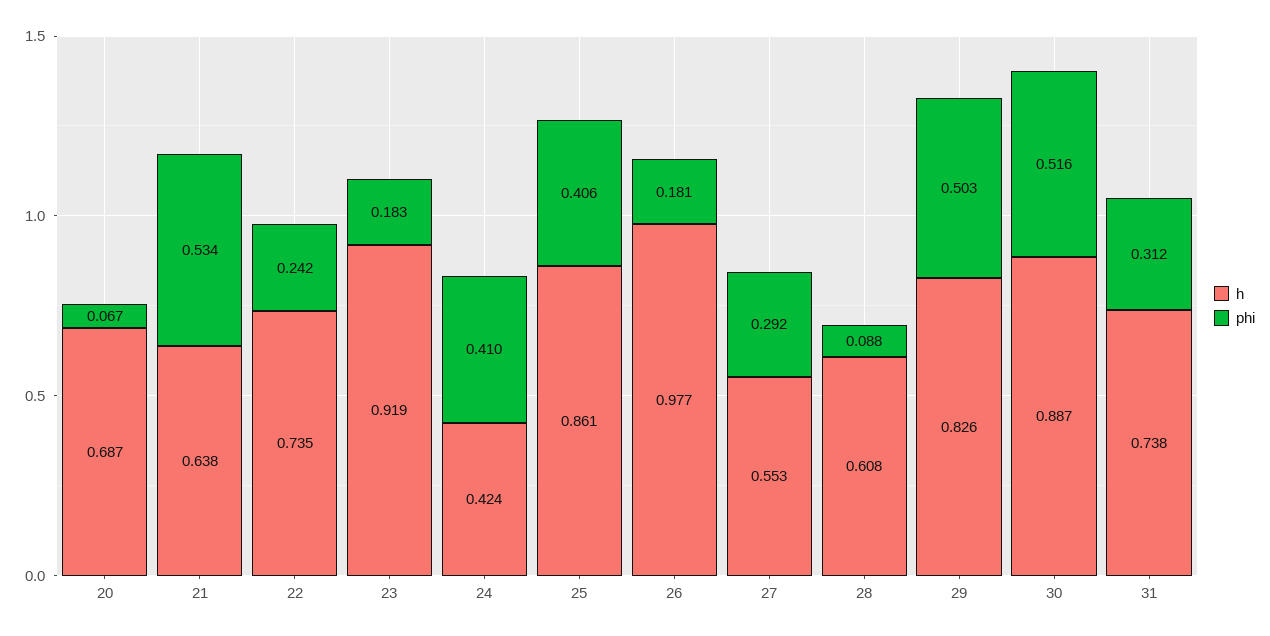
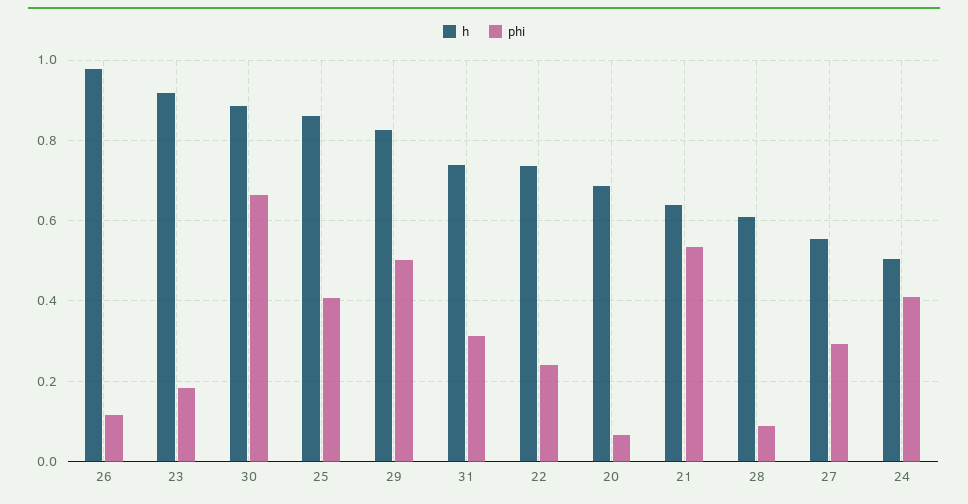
h, 24: 0.424 -> 0.5
phi, 26: 0.181 -> 0.12
phi, 30: 0.516 -> 0.66

